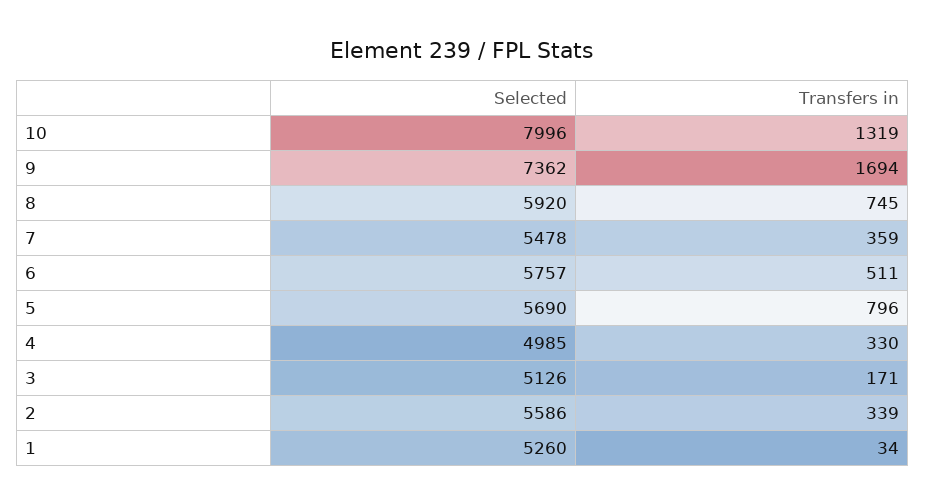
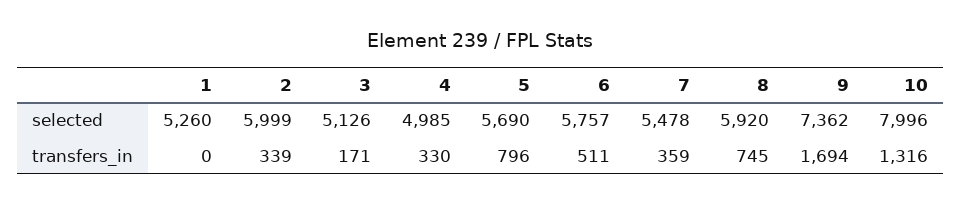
Transfers in, 10: 1319 -> 1316
Selected, 2: 5586 -> 5999
Transfers in, 1: 34 -> 0

